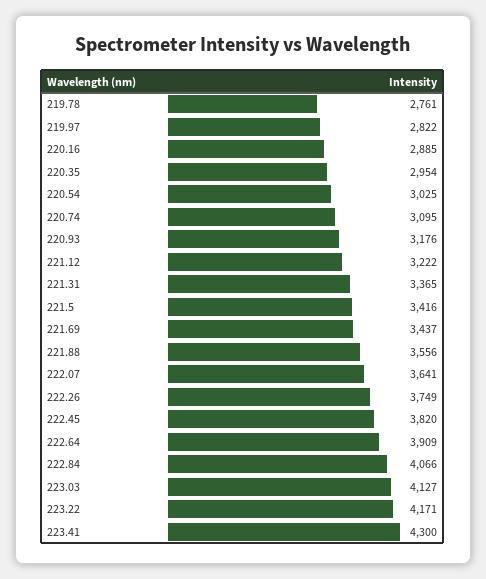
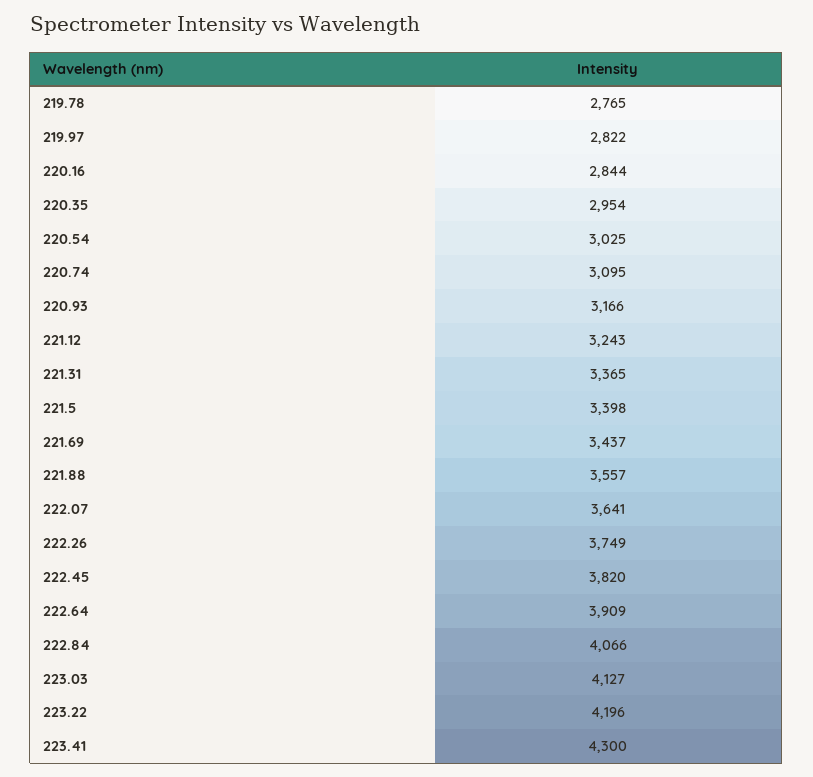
219.78: 2761 -> 2765
220.16: 2885 -> 2844
220.93: 3176 -> 3166
221.12: 3222 -> 3243
221.5: 3416 -> 3398
221.88: 3556 -> 3557
223.22: 4171 -> 4196

